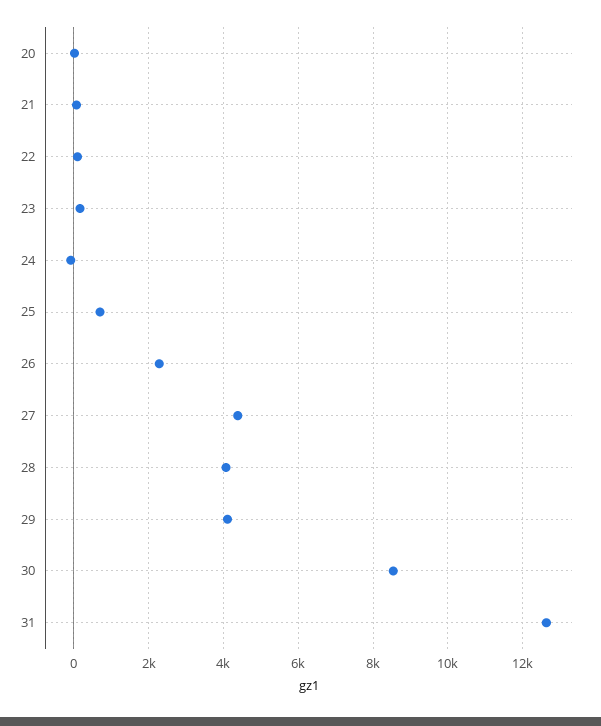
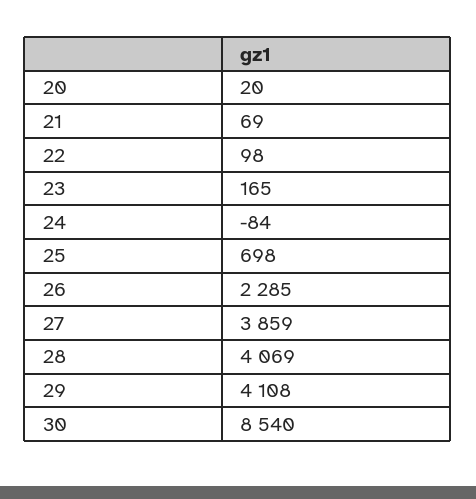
27: 4400 -> 3859
31: 12600 -> none

